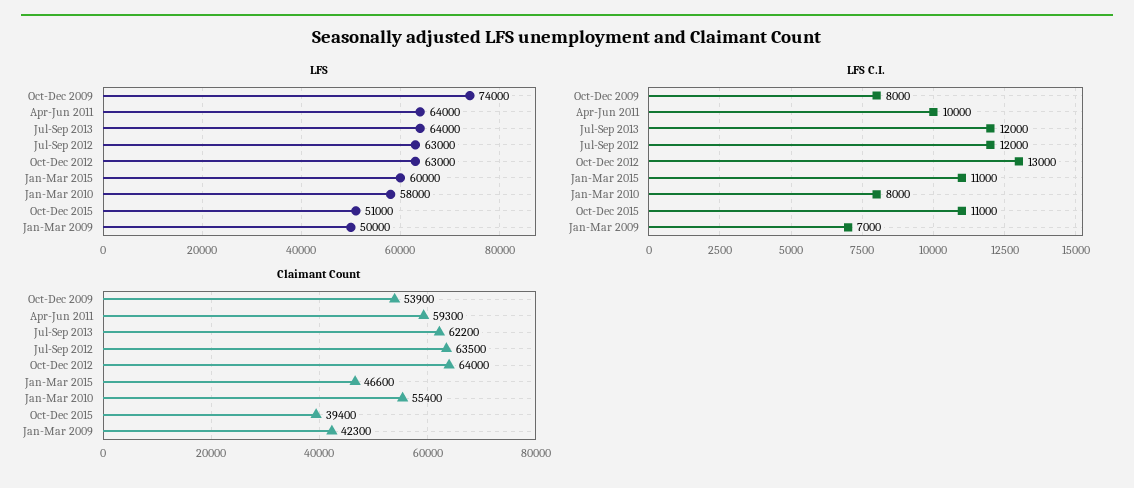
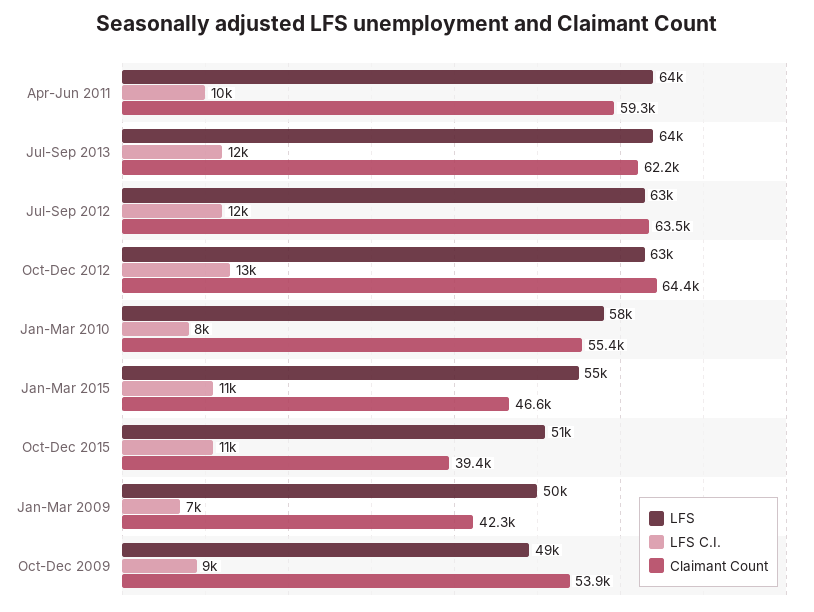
LFS, Oct-Dec 2009: 74000 -> 49000
LFS, Jan-Mar 2015: 60000 -> 55000
LFS C.I., Oct-Dec 2009: 8000 -> 9000
Claimant Count, Oct-Dec 2012: 64000 -> 64400

